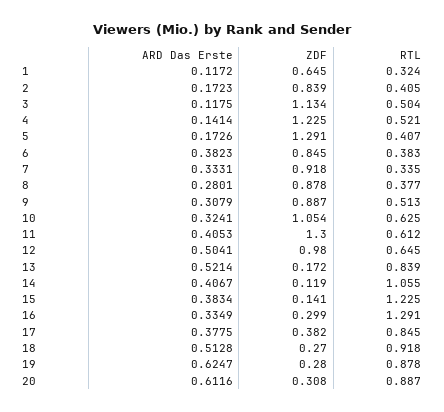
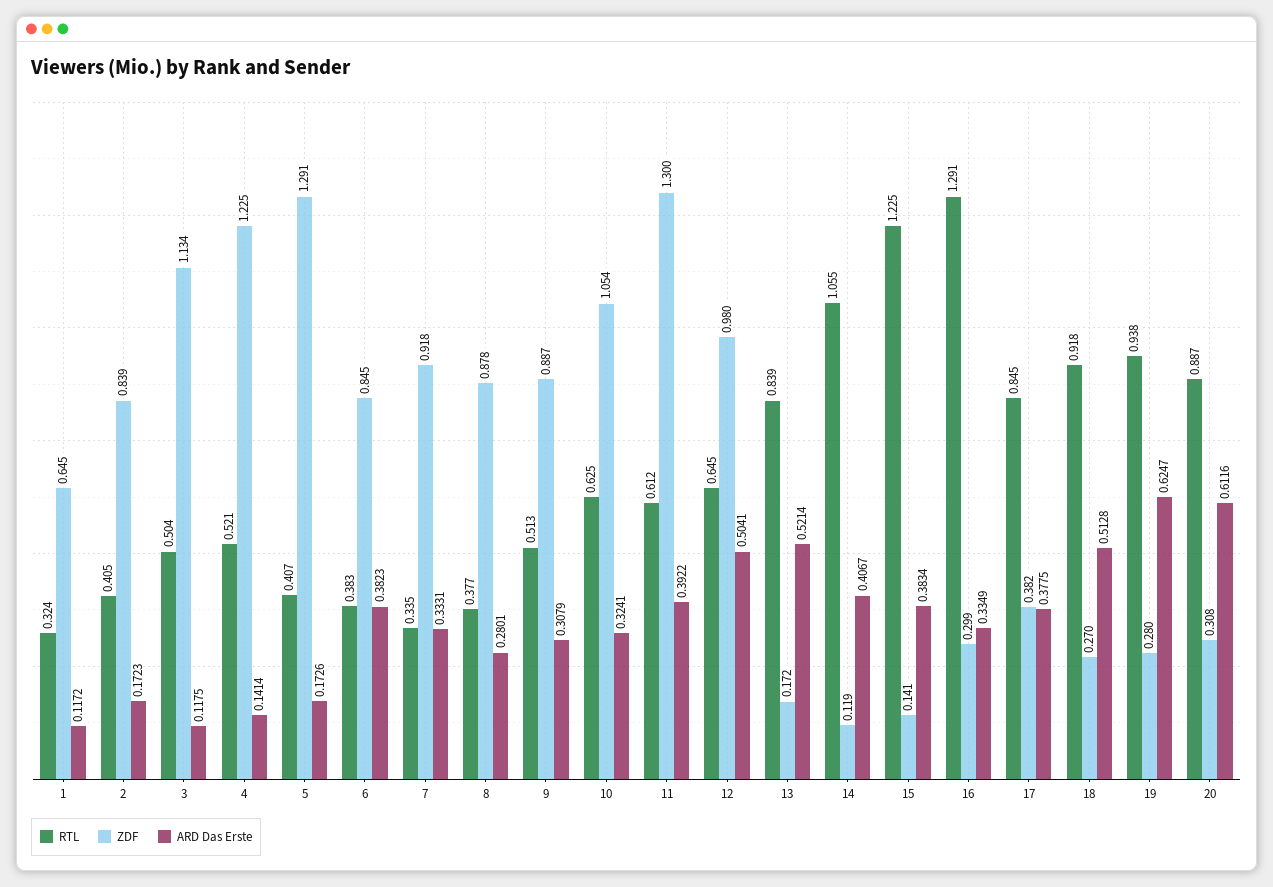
ARD Das Erste, 11: 0.4053 -> 0.3922
RTL, 19: 0.878 -> 0.938

